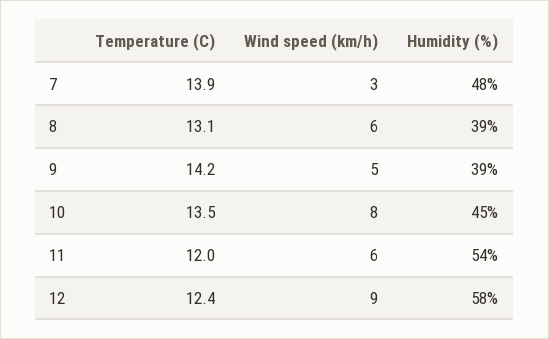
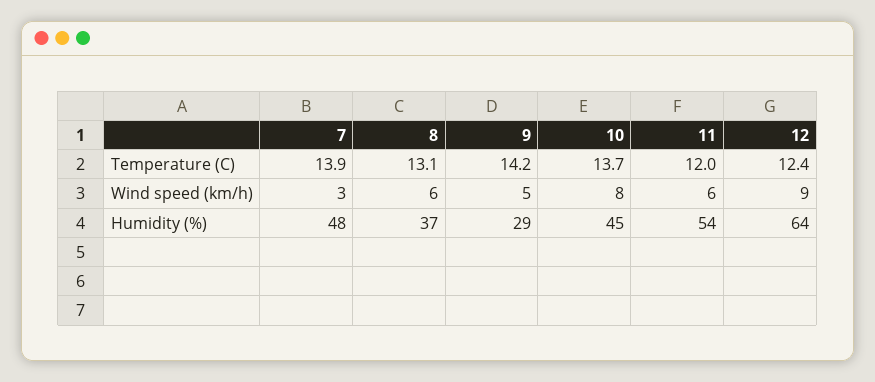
Humidity (%), 8: 39 -> 37
Humidity (%), 9: 39 -> 29
Temperature (C), 10: 13.5 -> 13.7
Humidity (%), 12: 58 -> 64

